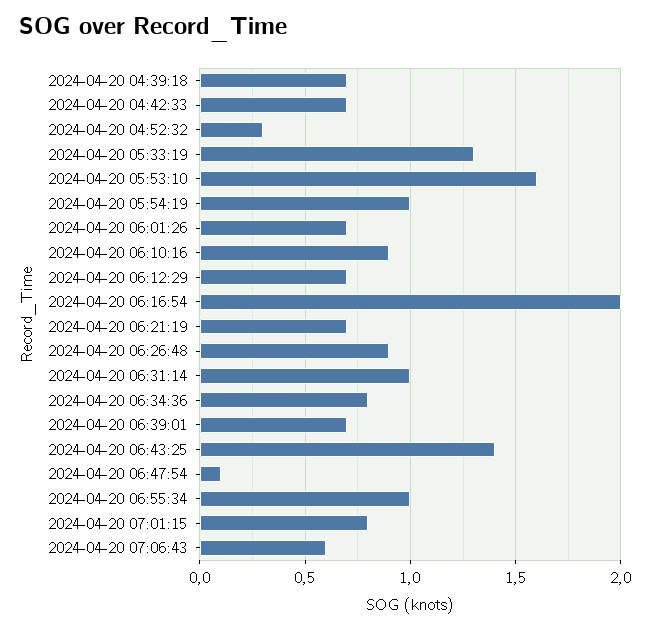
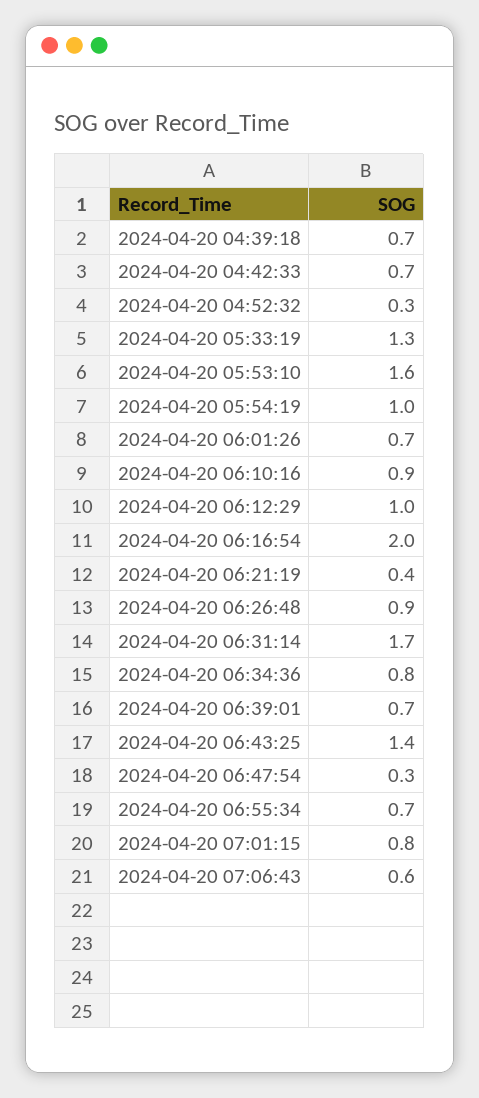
2024-04-20 06:12:29: 0.7 -> 1
2024-04-20 06:21:19: 0.7 -> 0.4
2024-04-20 06:31:14: 1 -> 1.7
2024-04-20 06:47:54: 0.1 -> 0.3
2024-04-20 06:55:34: 1 -> 0.7

